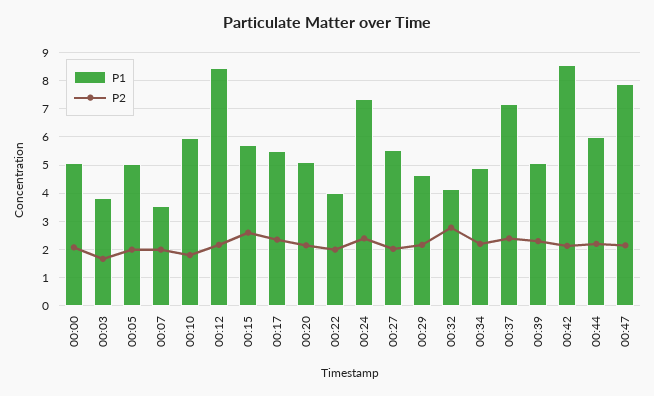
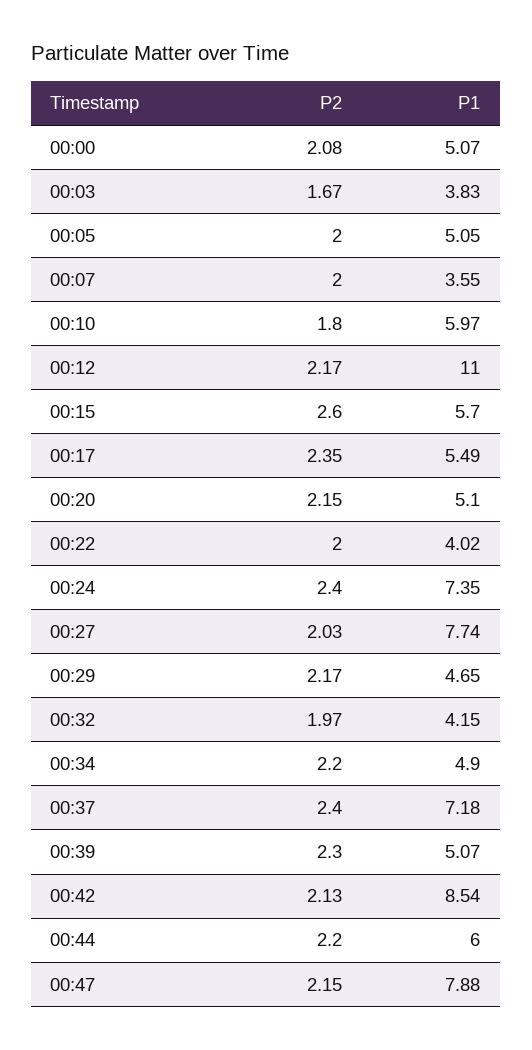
P1, 00:12: 8.5 -> 11
P1, 00:27: 5.5 -> 7.74
P2, 00:32: 2.75 -> 1.97

